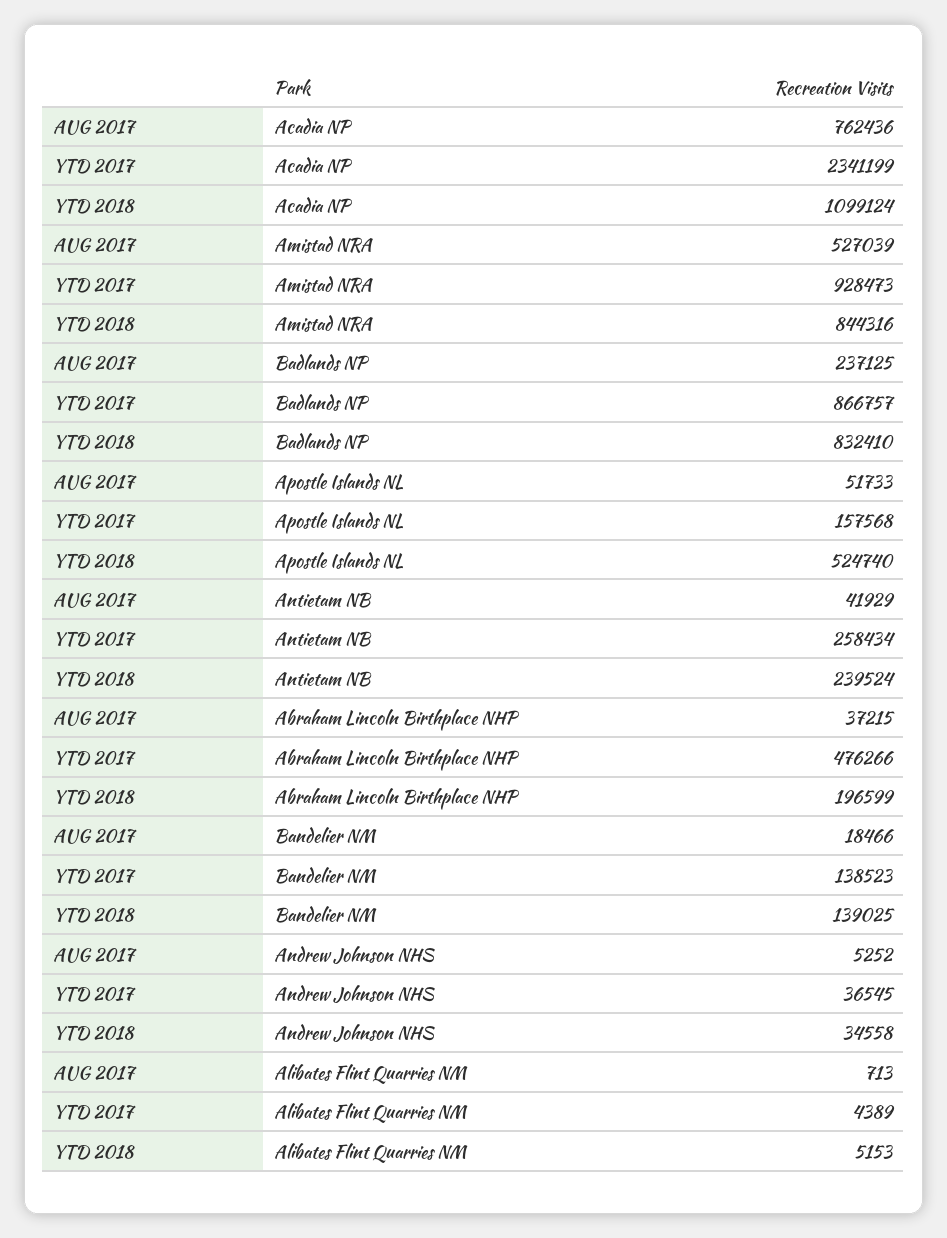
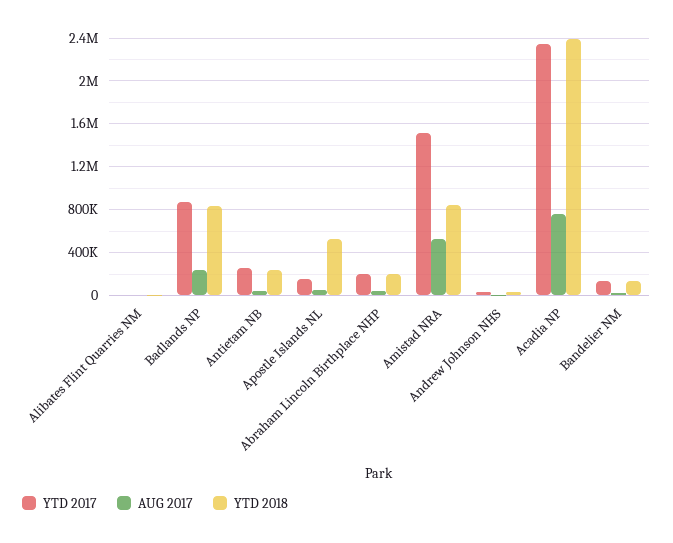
YTD 2018, Acadia NP: 1099124 -> 2400000
YTD 2017, Amistad NRA: 928473 -> 1500000
YTD 2017, Abraham Lincoln Birthplace NHP: 476266 -> 200000

